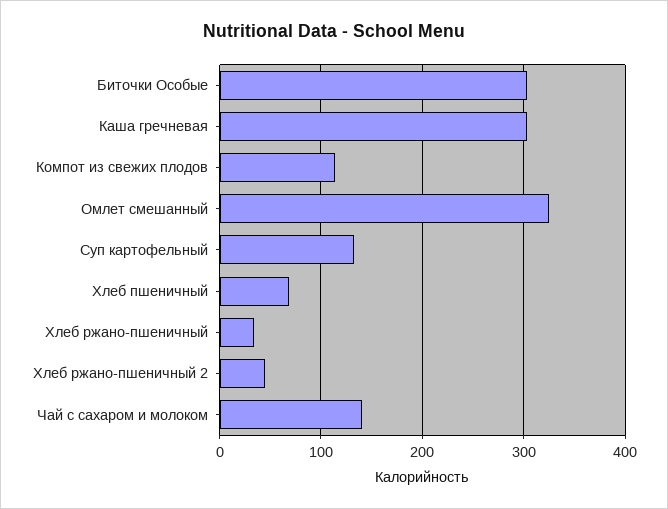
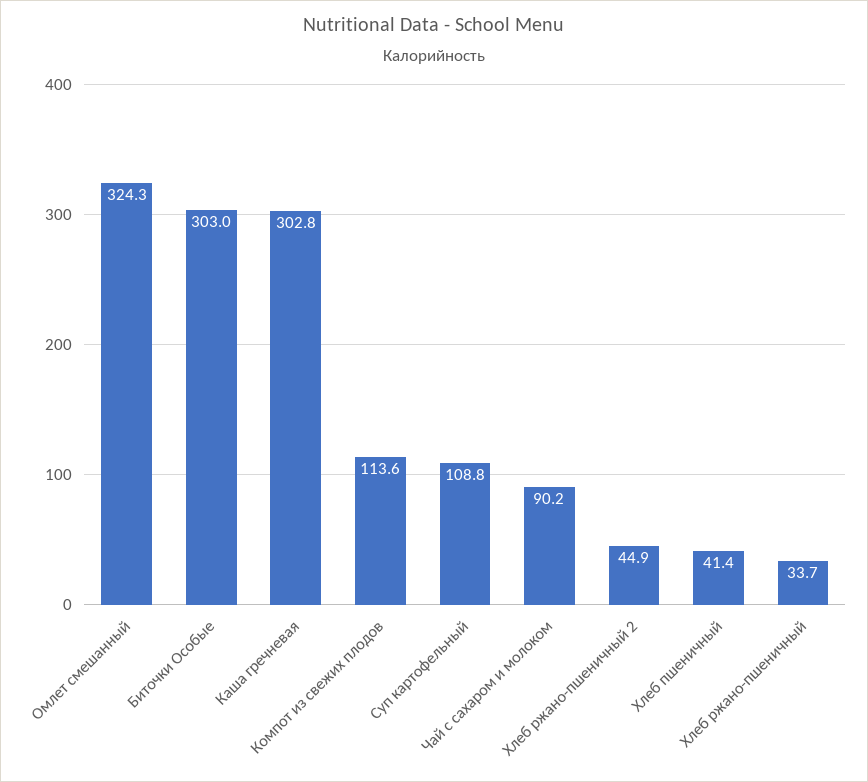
Суп картофельный: 130 -> 108.8
Хлеб пшеничный: 70 -> 41.4
Чай с сахаром и молоком: 140 -> 90.2

